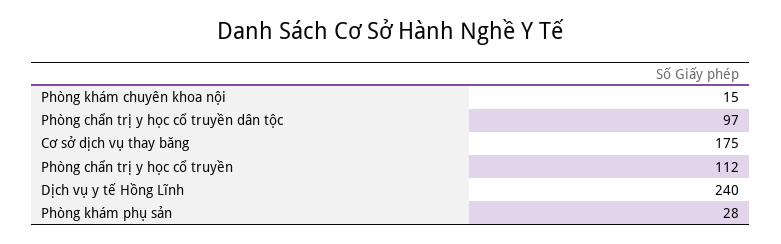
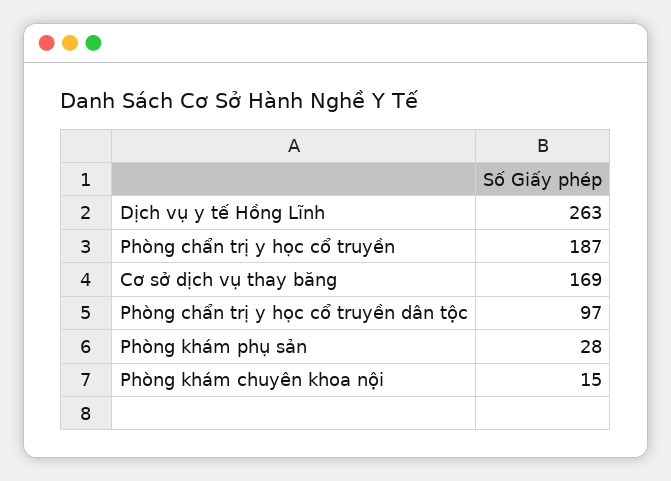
Cơ sở dịch vụ thay băng: 175 -> 169
Phòng chẩn trị y học cổ truyền: 112 -> 187
Dịch vụ y tế Hồng Lĩnh: 240 -> 263

